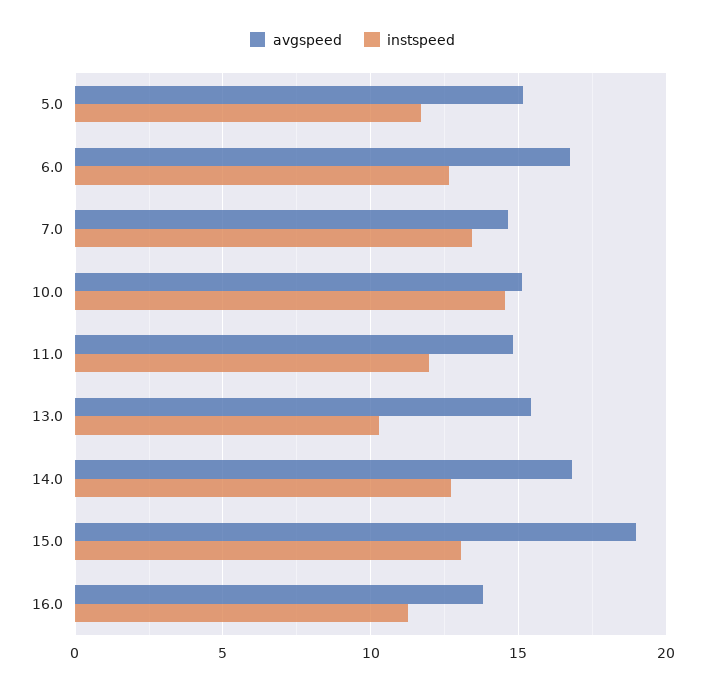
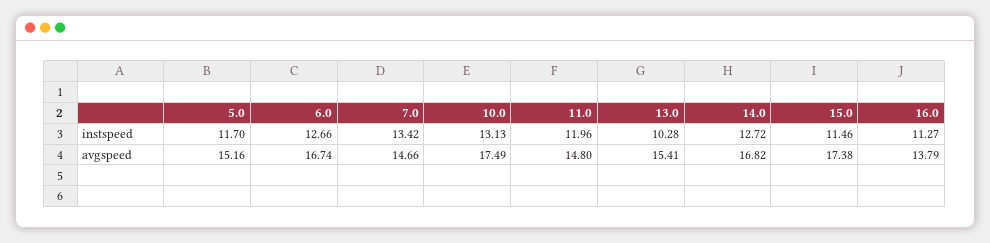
avgspeed, 10.0: 15 -> 17.49
instspeed, 10.0: 14.5 -> 13.13
avgspeed, 15.0: 19 -> 17.38
instspeed, 15.0: 13 -> 11.46

